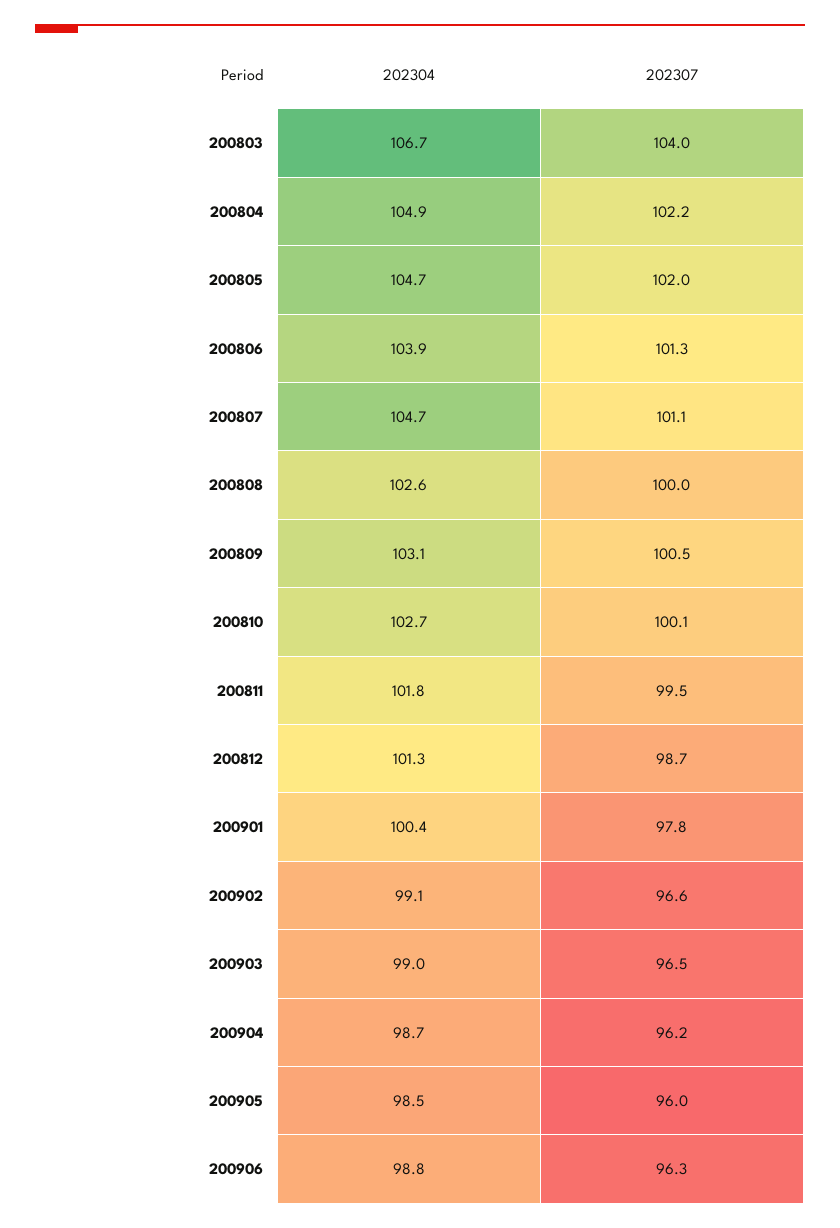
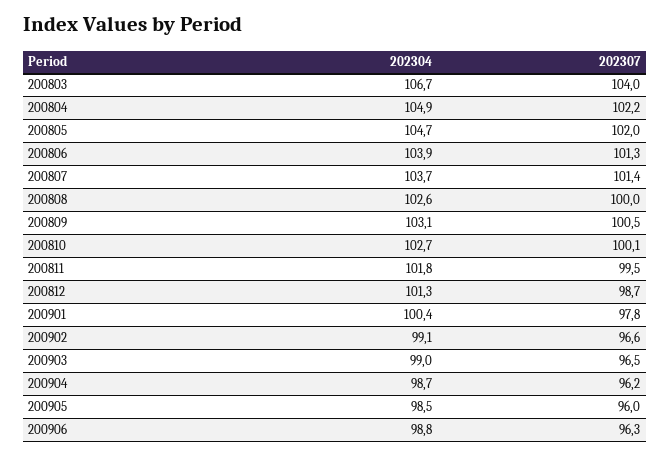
202304, 200807: 104.7 -> 103.7
202307, 200807: 101.1 -> 101.4

